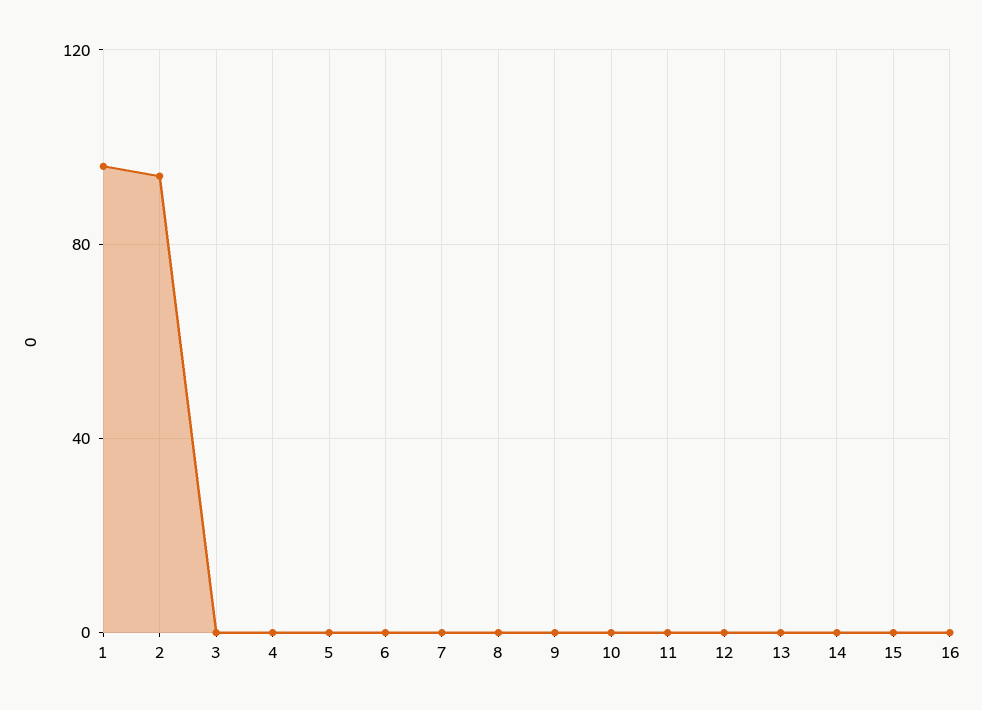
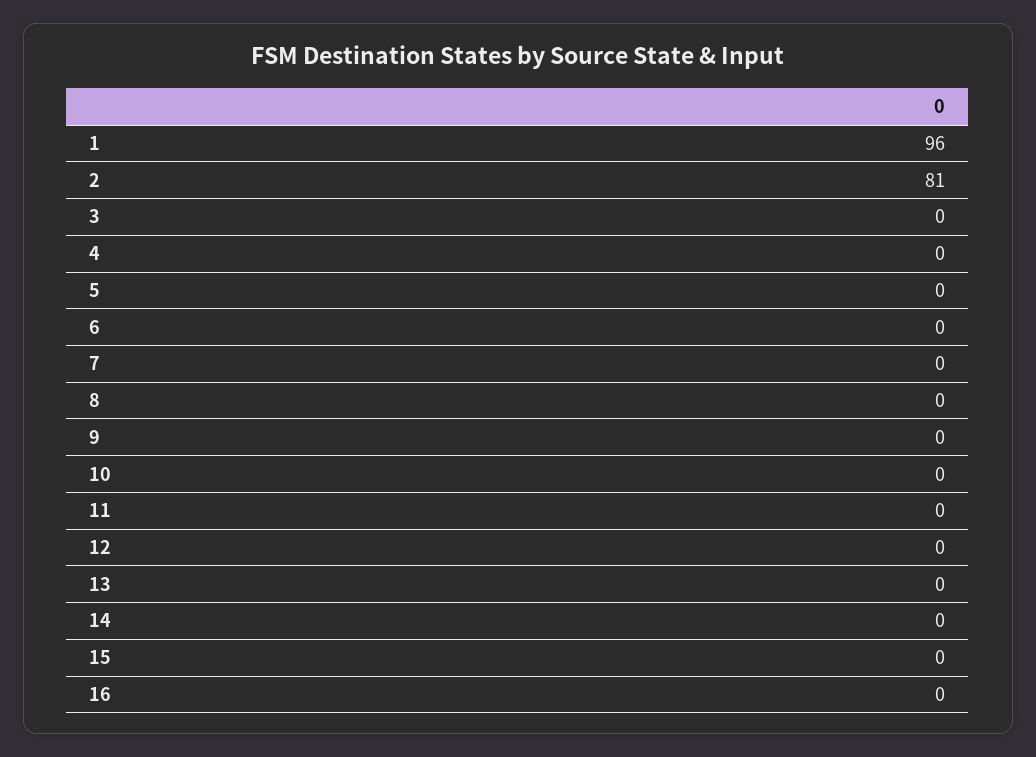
2: 95 -> 81

